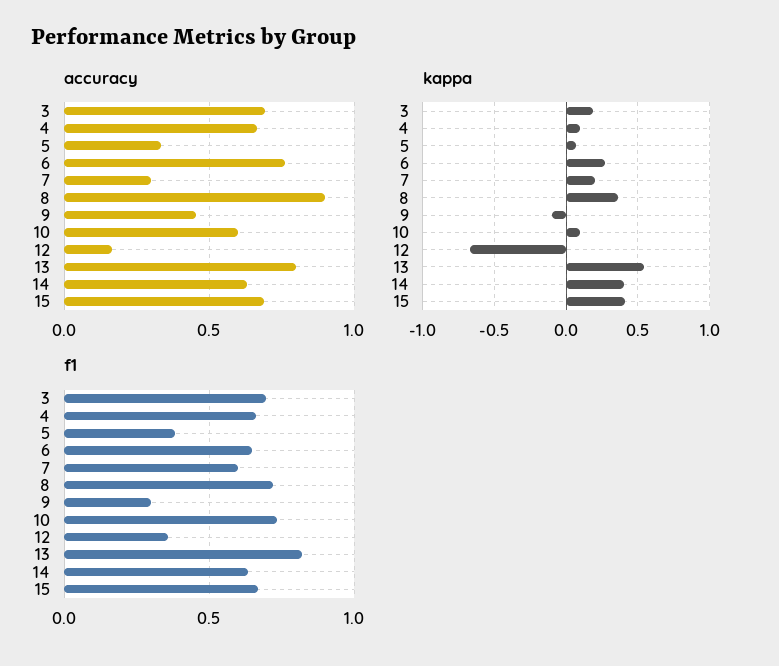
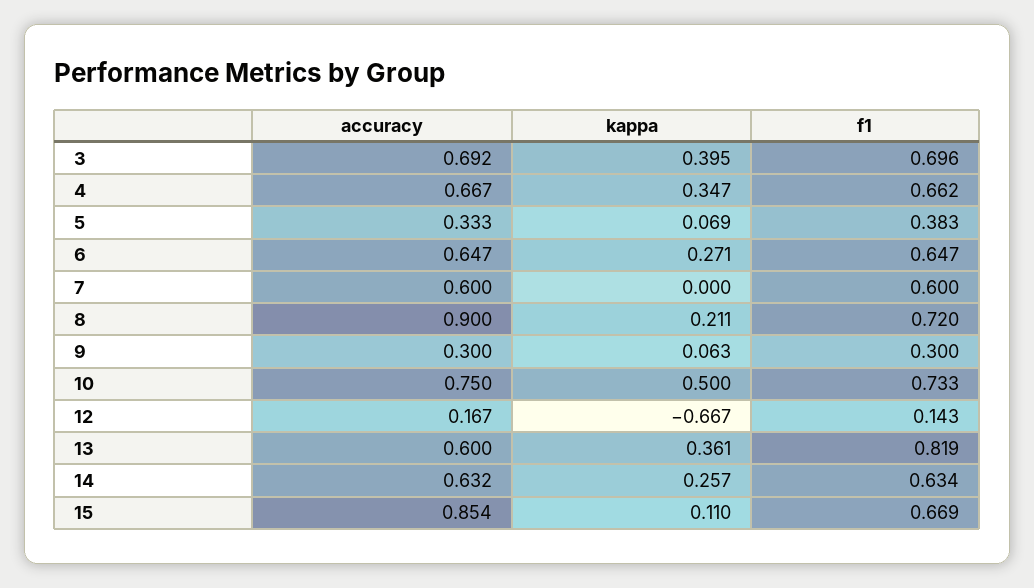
accuracy, 6: 0.75 -> 0.647
accuracy, 7: 0.3 -> 0.6
accuracy, 9: 0.45 -> 0.3
accuracy, 10: 0.6 -> 0.75
accuracy, 13: 0.8 -> 0.6
accuracy, 15: 0.7 -> 0.854
kappa, 3: 0.2 -> 0.395
kappa, 4: 0.1 -> 0.347
kappa, 7: 0.2 -> 0
kappa, 8: 0.35 -> 0.211
kappa, 9: -0.1 -> 0.063
kappa, 10: 0.1 -> 0.5
kappa, 13: 0.55 -> 0.361
kappa, 14: 0.4 -> 0.257
kappa, 15: 0.4 -> 0.11
f1, 12: 0.35 -> 0.143

